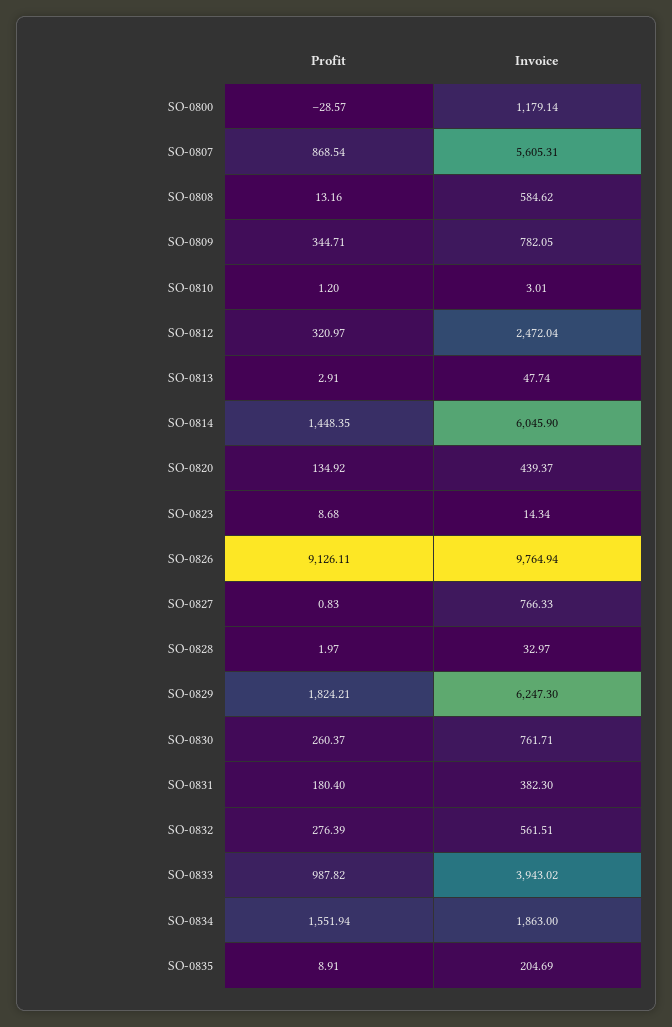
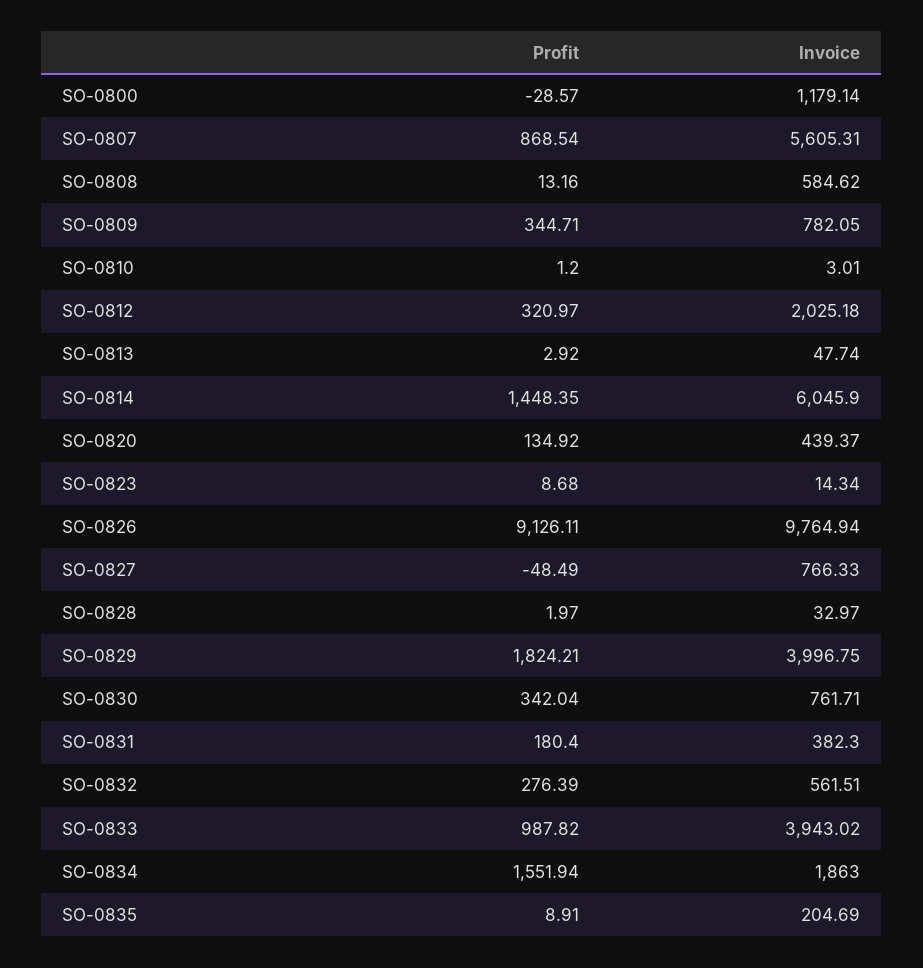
Invoice, SO-0812: 2472.04 -> 2025.18
Profit, SO-0813: 2.91 -> 2.92
Profit, SO-0827: 0.83 -> -48.49
Invoice, SO-0829: 6247.3 -> 3996.75
Profit, SO-0830: 260.37 -> 342.04

